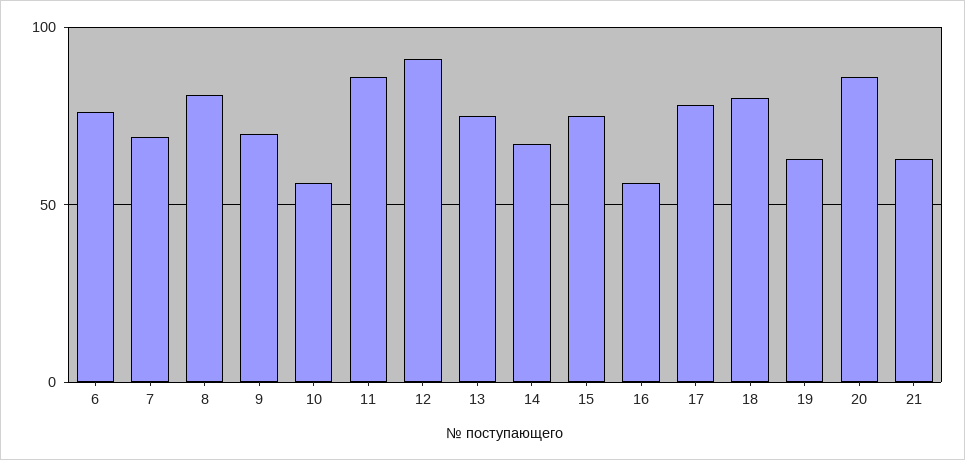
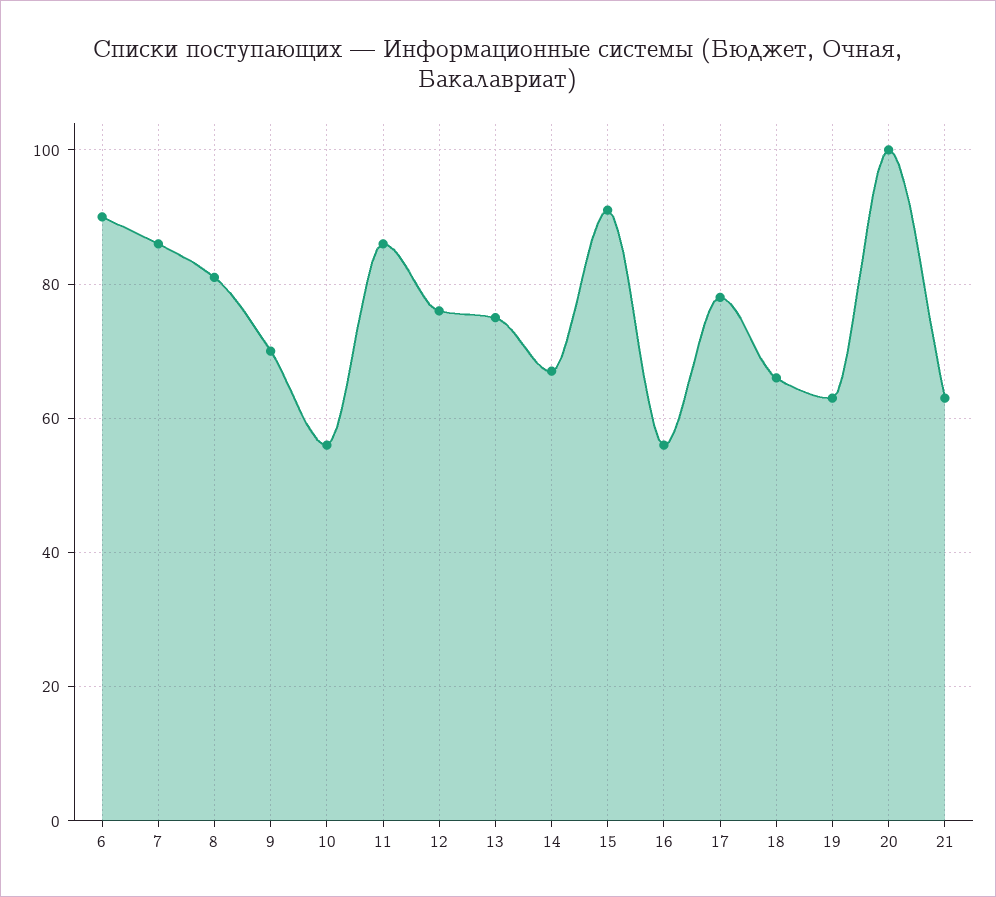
6: 75 -> 90
7: 70 -> 85
12: 90 -> 75
15: 75 -> 90
18: 80 -> 65
20: 85 -> 100

